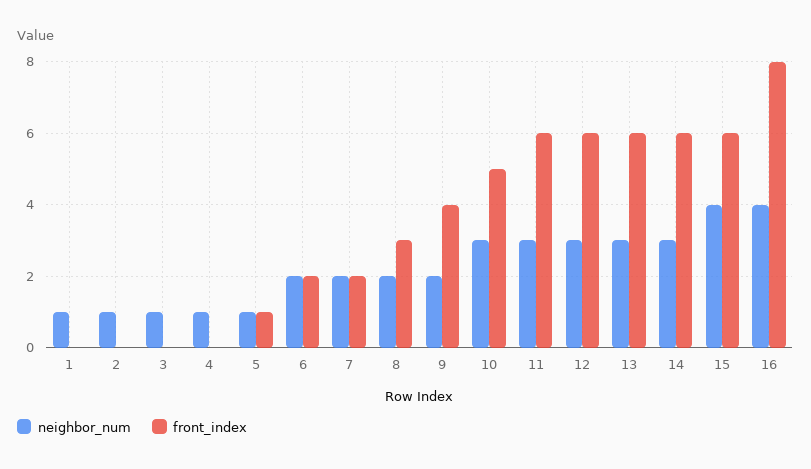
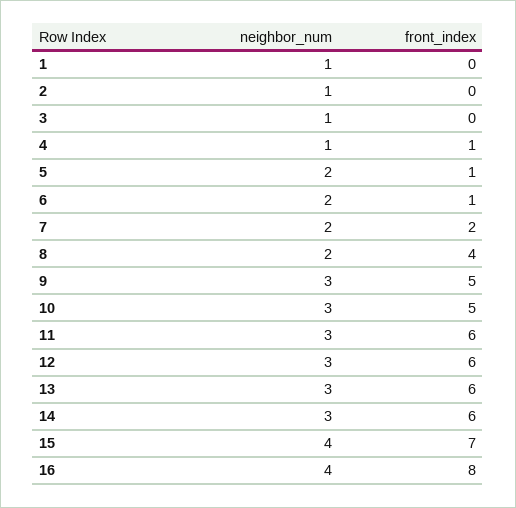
front_index, 4: 0 -> 1
neighbor_num, 5: 1 -> 2
front_index, 6: 2 -> 1
front_index, 8: 3 -> 4
neighbor_num, 9: 2 -> 3
front_index, 9: 4 -> 5
front_index, 15: 6 -> 7

